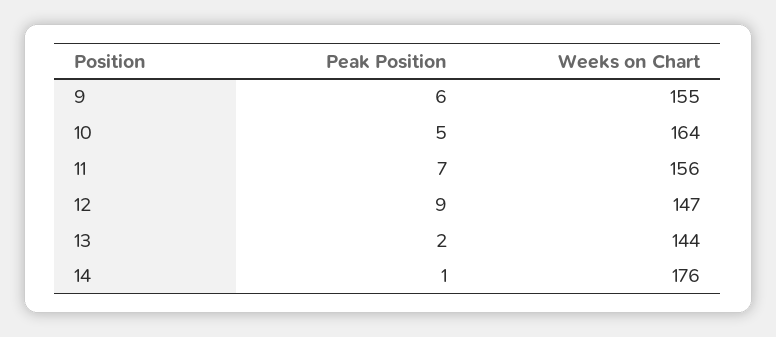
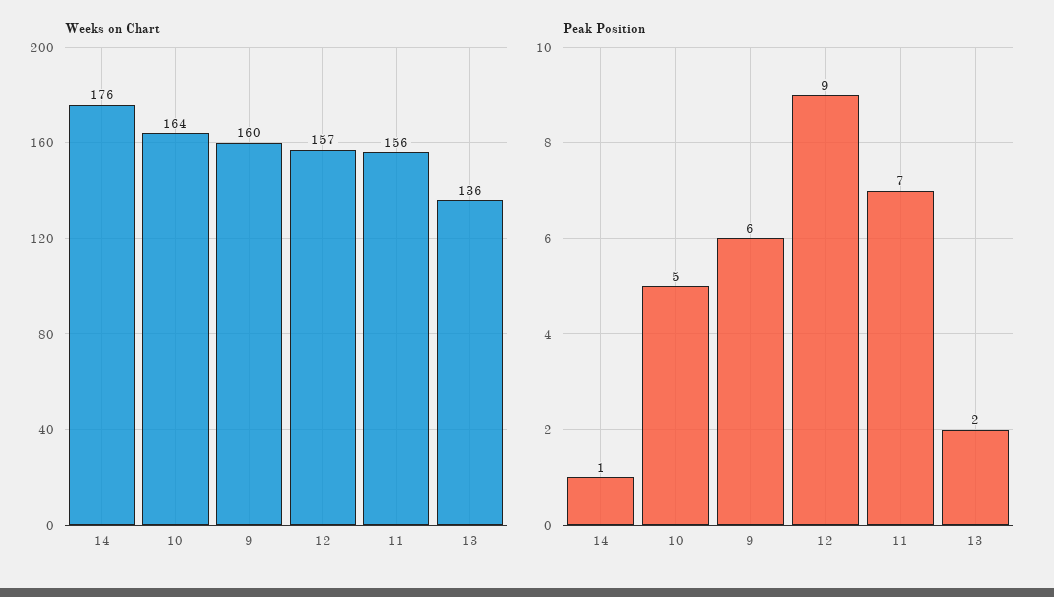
Weeks on Chart, 9: 155 -> 160
Weeks on Chart, 12: 147 -> 157
Weeks on Chart, 13: 144 -> 136

